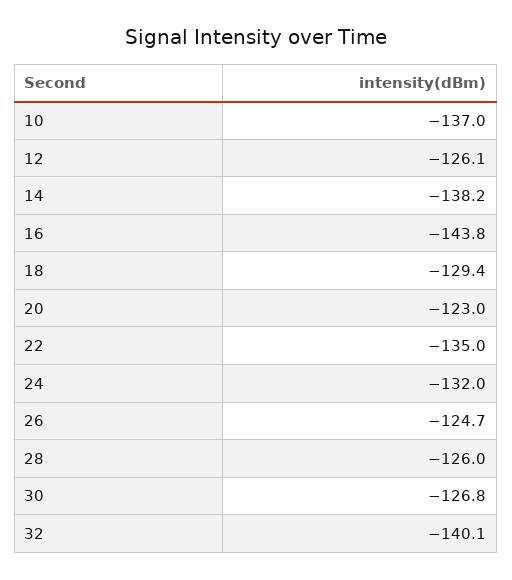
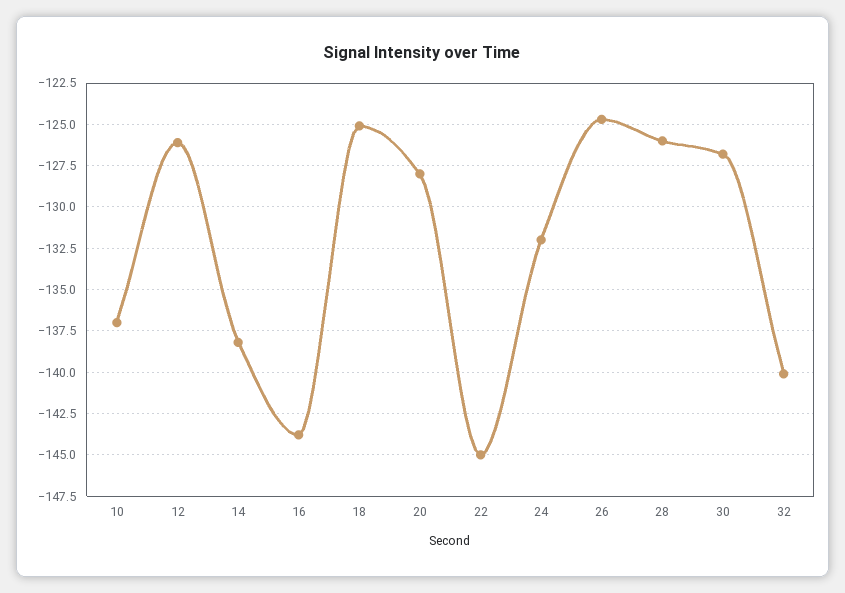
18: -129.4 -> -125
20: -123 -> -128
22: -135 -> -145

